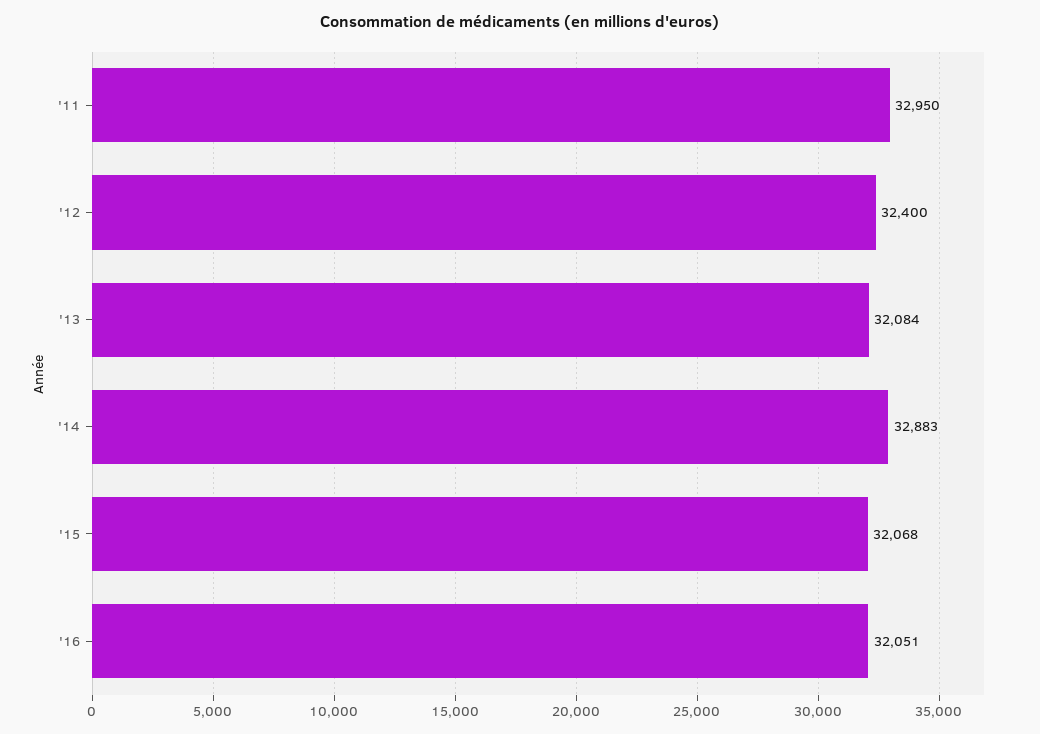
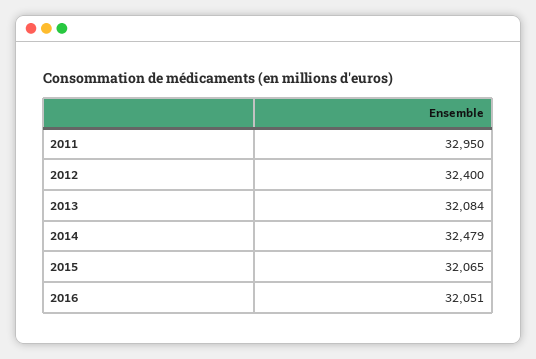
'14: 32883 -> 32479
'15: 32068 -> 32065

